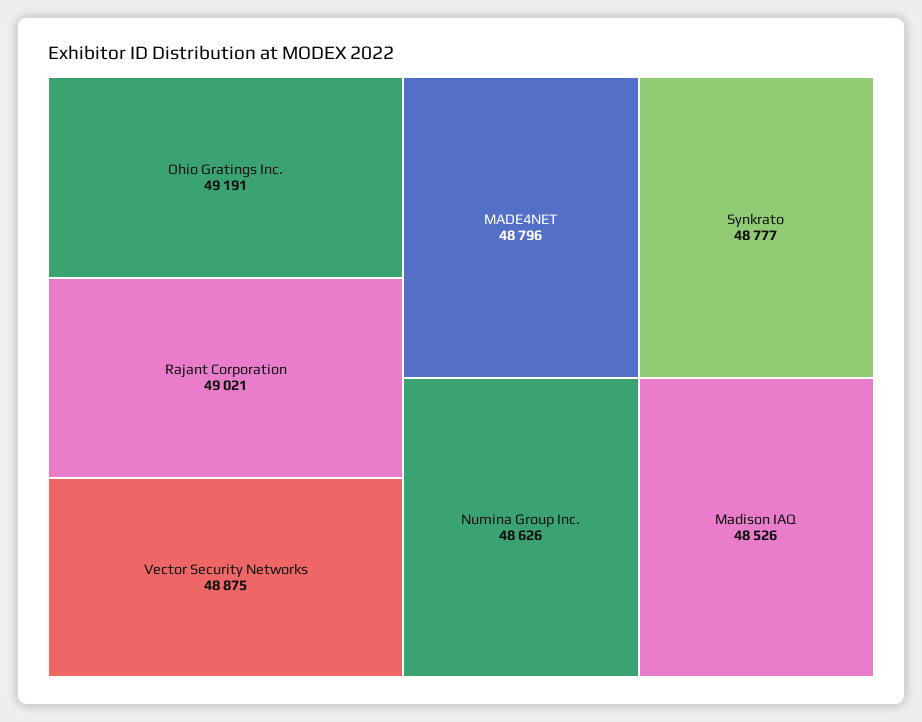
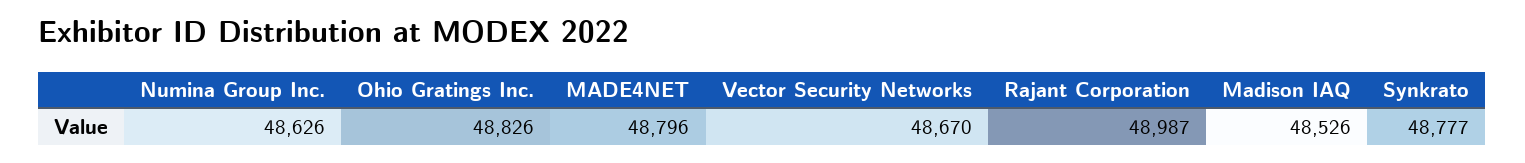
Ohio Gratings Inc.: 49191 -> 48826
Rajant Corporation: 49021 -> 48987
Vector Security Networks: 48875 -> 48670

